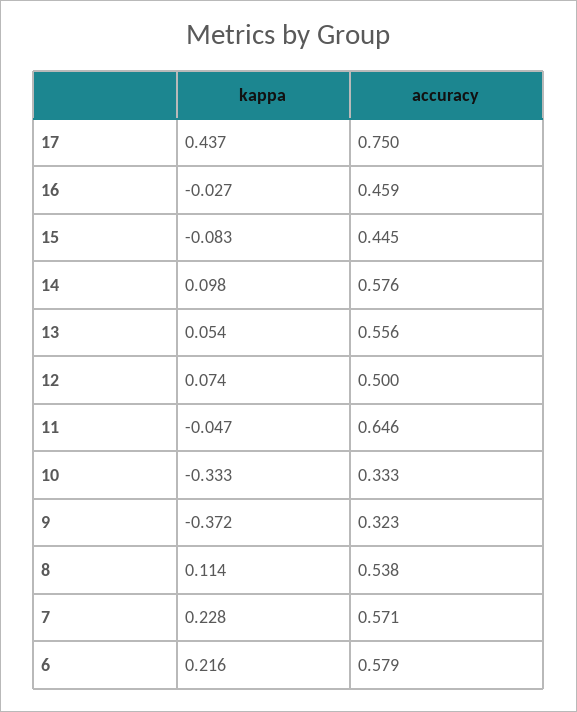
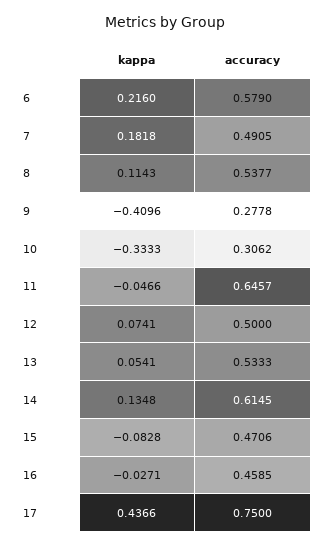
accuracy, 15: 0.445 -> 0.4706
kappa, 14: 0.098 -> 0.1348
accuracy, 14: 0.576 -> 0.6145
accuracy, 13: 0.556 -> 0.5333
accuracy, 10: 0.333 -> 0.3062
kappa, 9: -0.372 -> -0.4096
accuracy, 9: 0.323 -> 0.2778
kappa, 7: 0.228 -> 0.1818
accuracy, 7: 0.571 -> 0.4905

